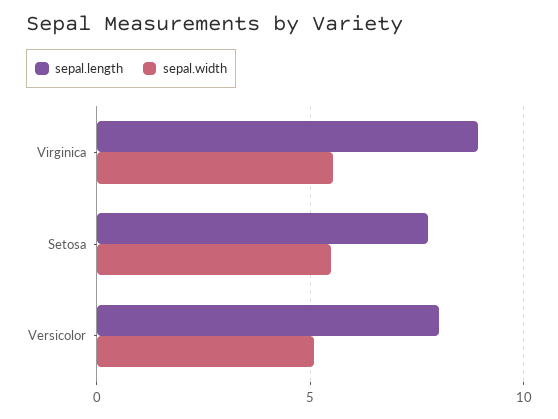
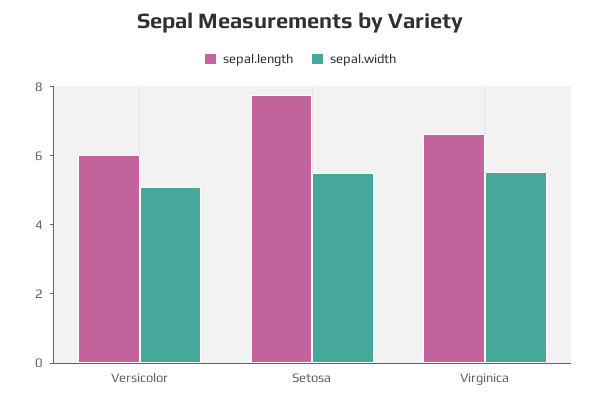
sepal.length, Virginica: 9 -> 6.5
sepal.length, Versicolor: 8 -> 6

